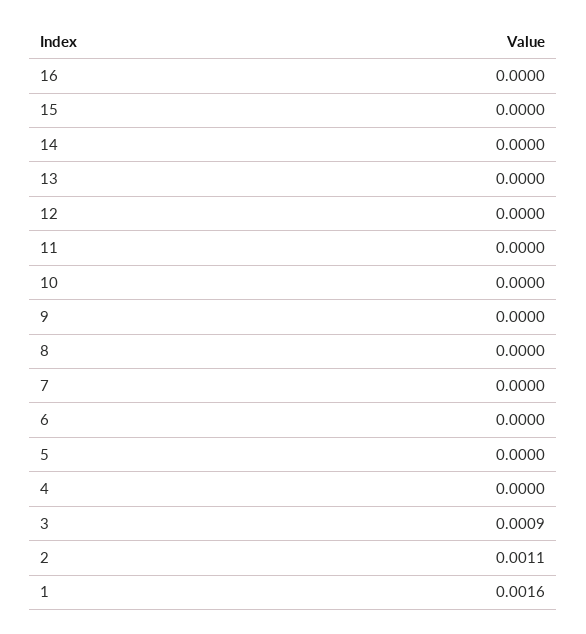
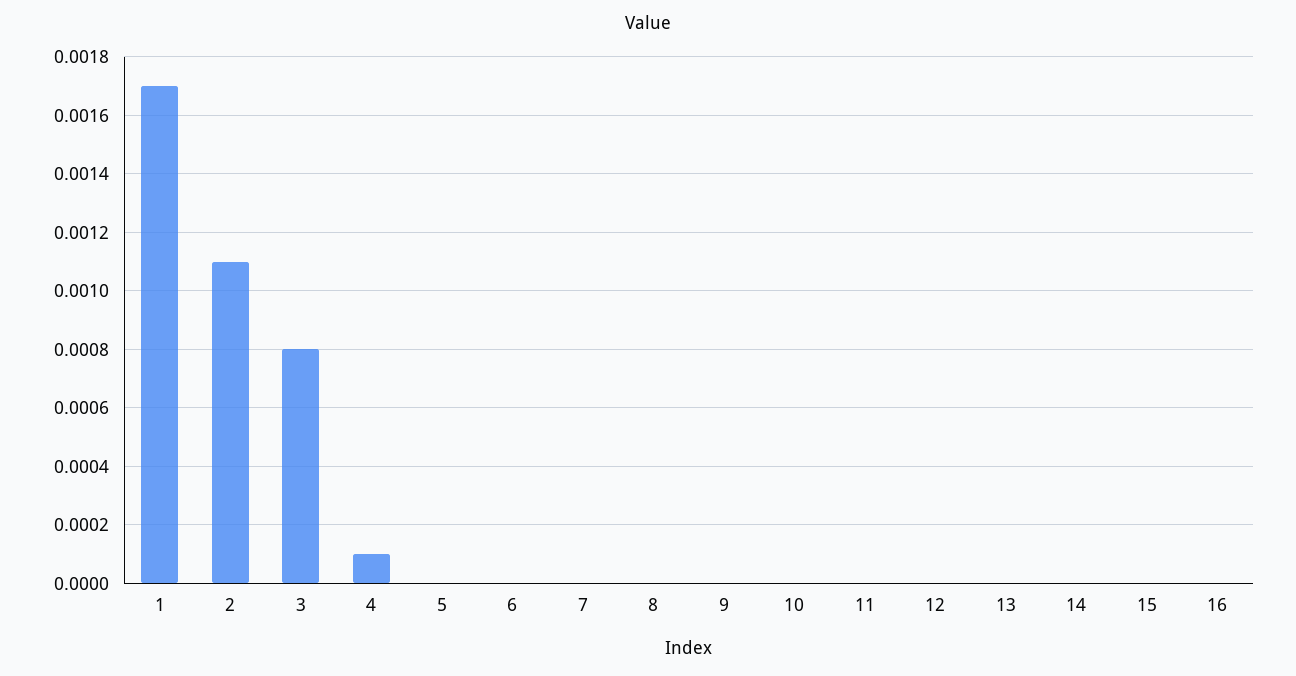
4: 0 -> 0.0001
3: 0.0009 -> 0.0008
1: 0.0016 -> 0.0017

